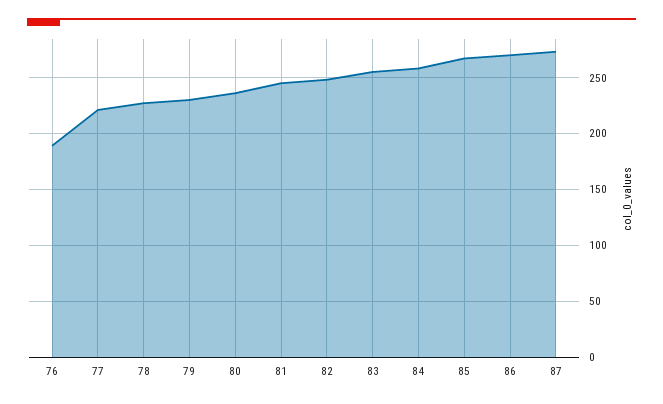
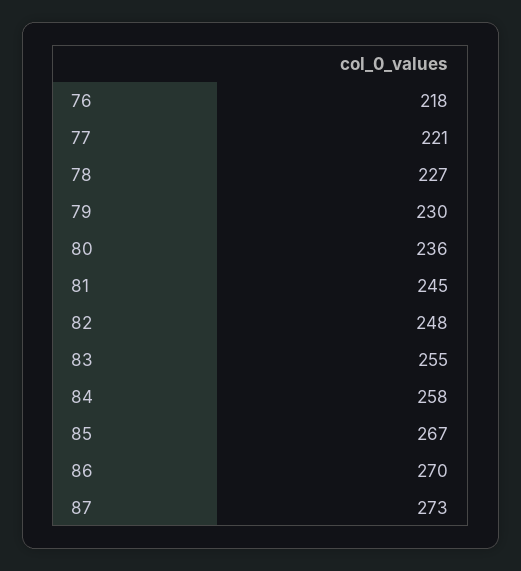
76: 190 -> 218

